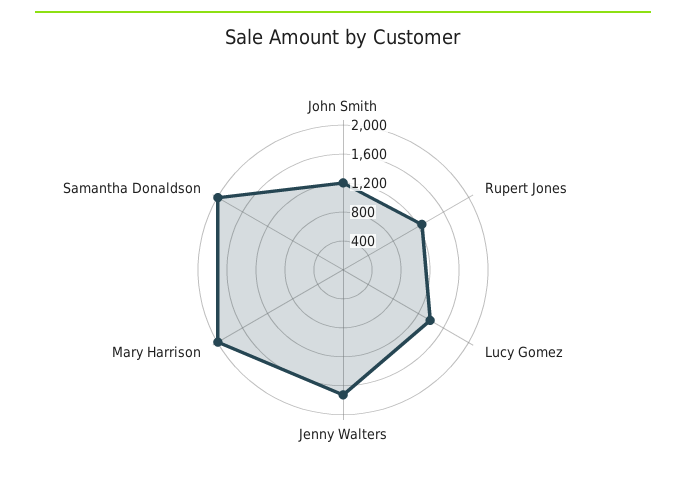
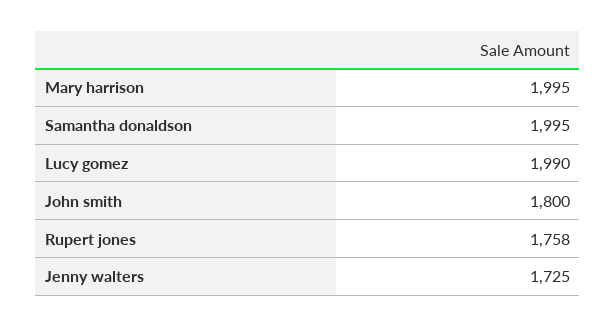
John Smith: 1200 -> 1800
Rupert Jones: 1200 -> 1758
Lucy Gomez: 1400 -> 1990

